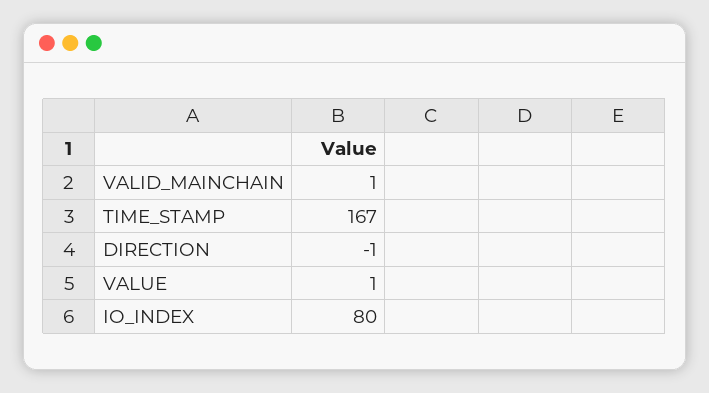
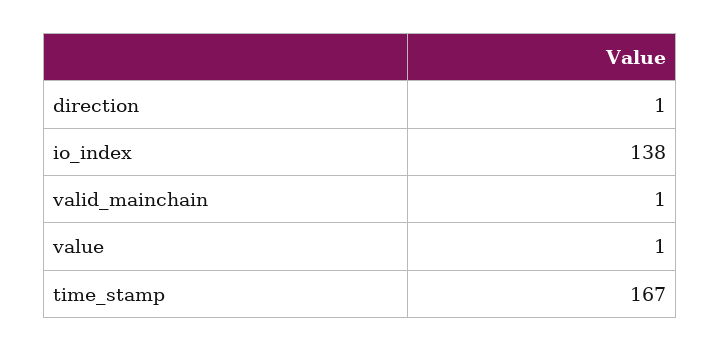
DIRECTION: -1 -> 1
IO_INDEX: 80 -> 138

